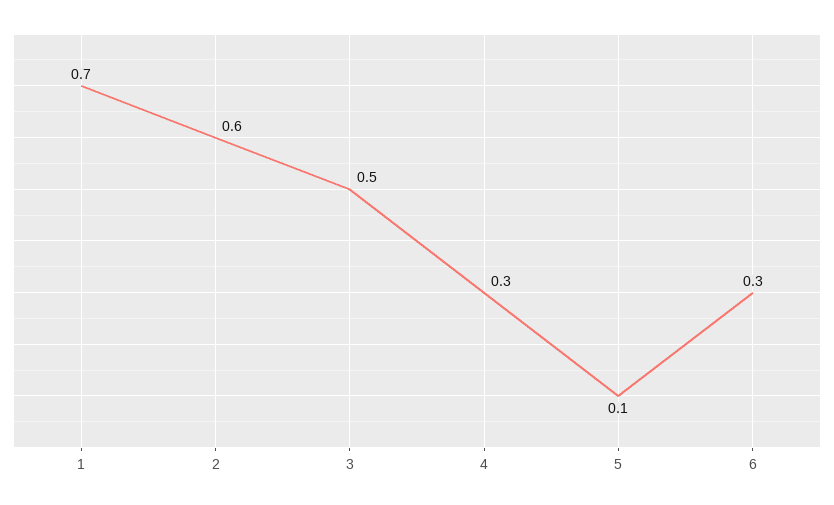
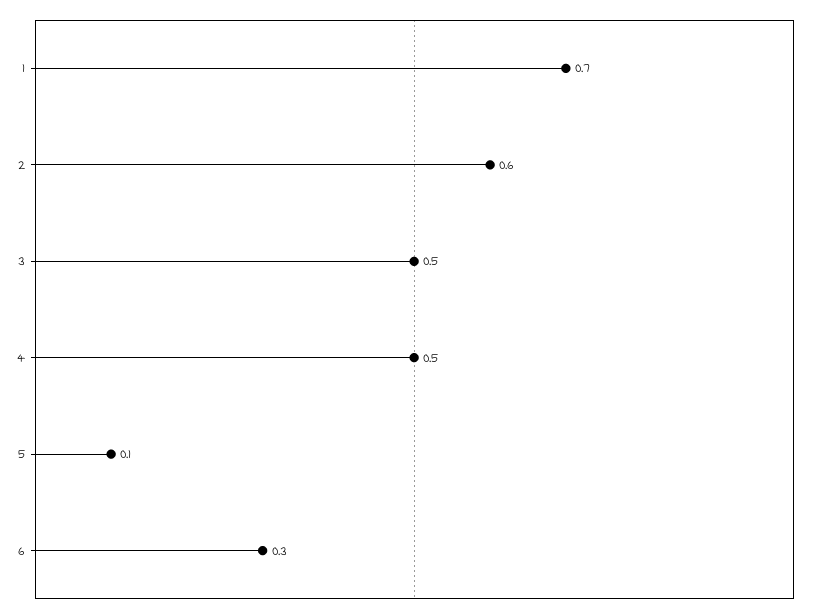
4: 0.3 -> 0.5

